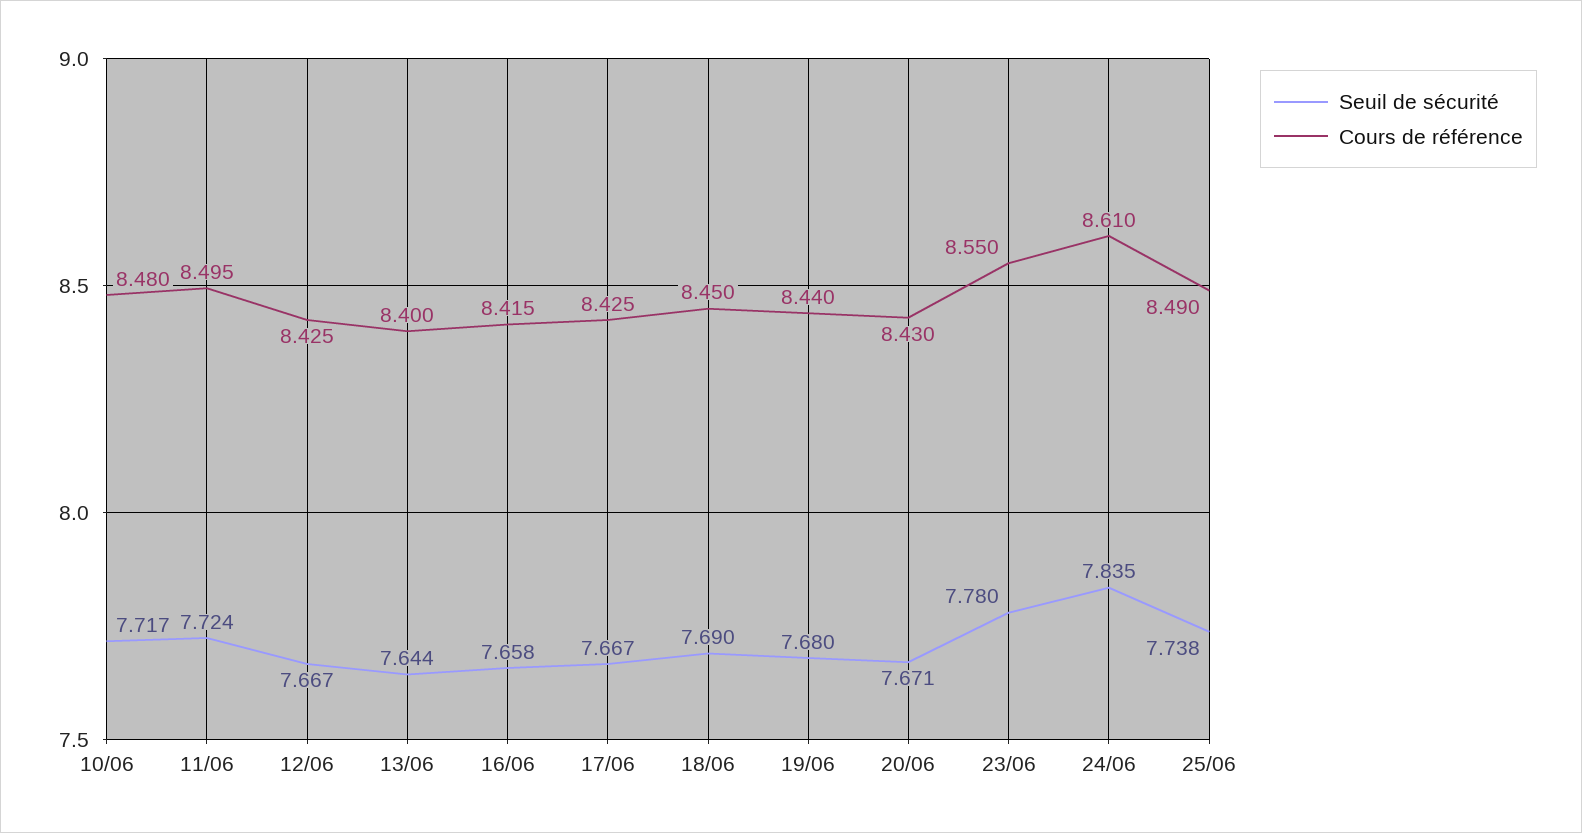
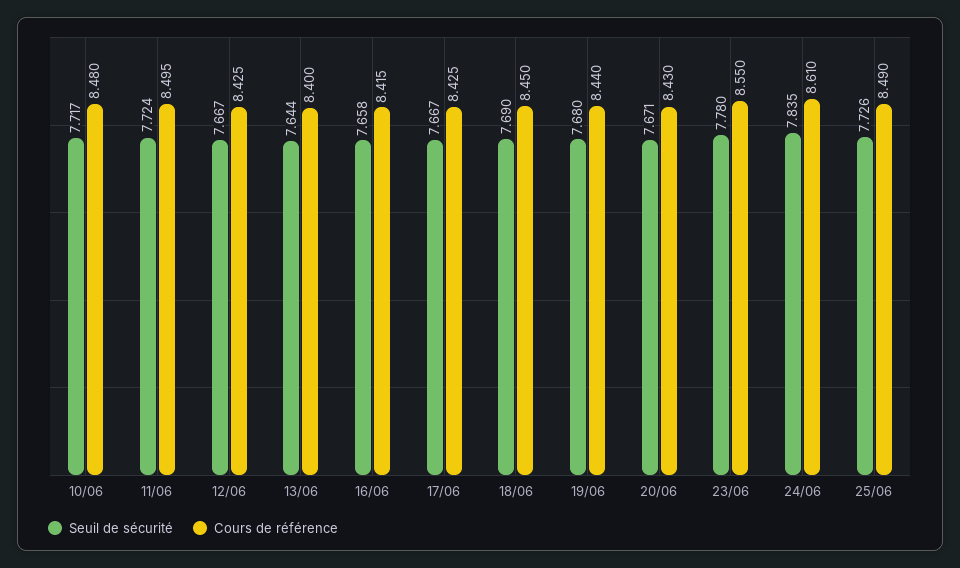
Seuil de sécurité, 25/06: 7.738 -> 7.726

